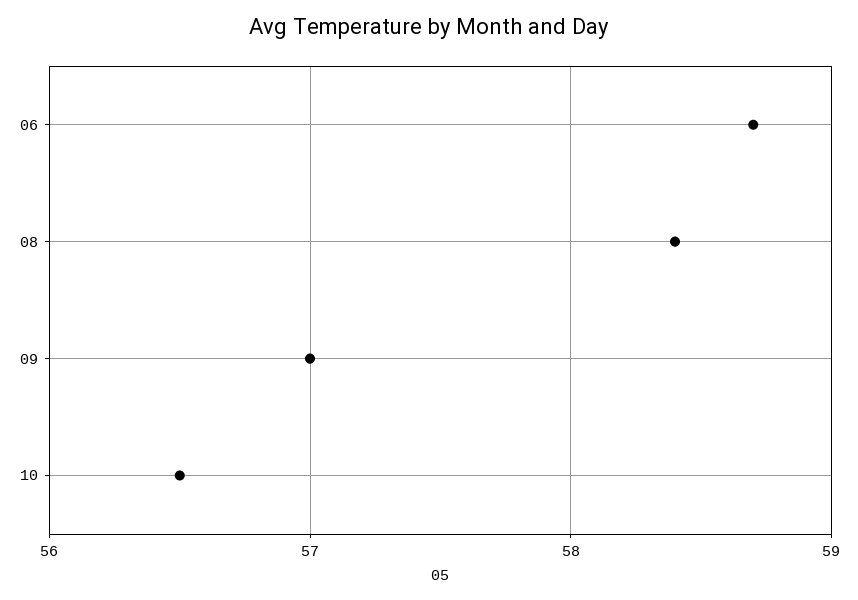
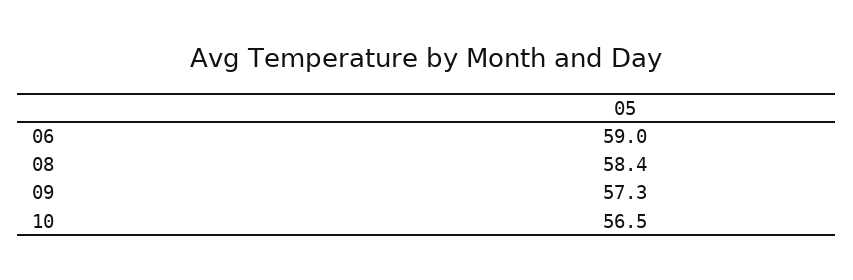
06: 58.7 -> 59
09: 57 -> 57.3

